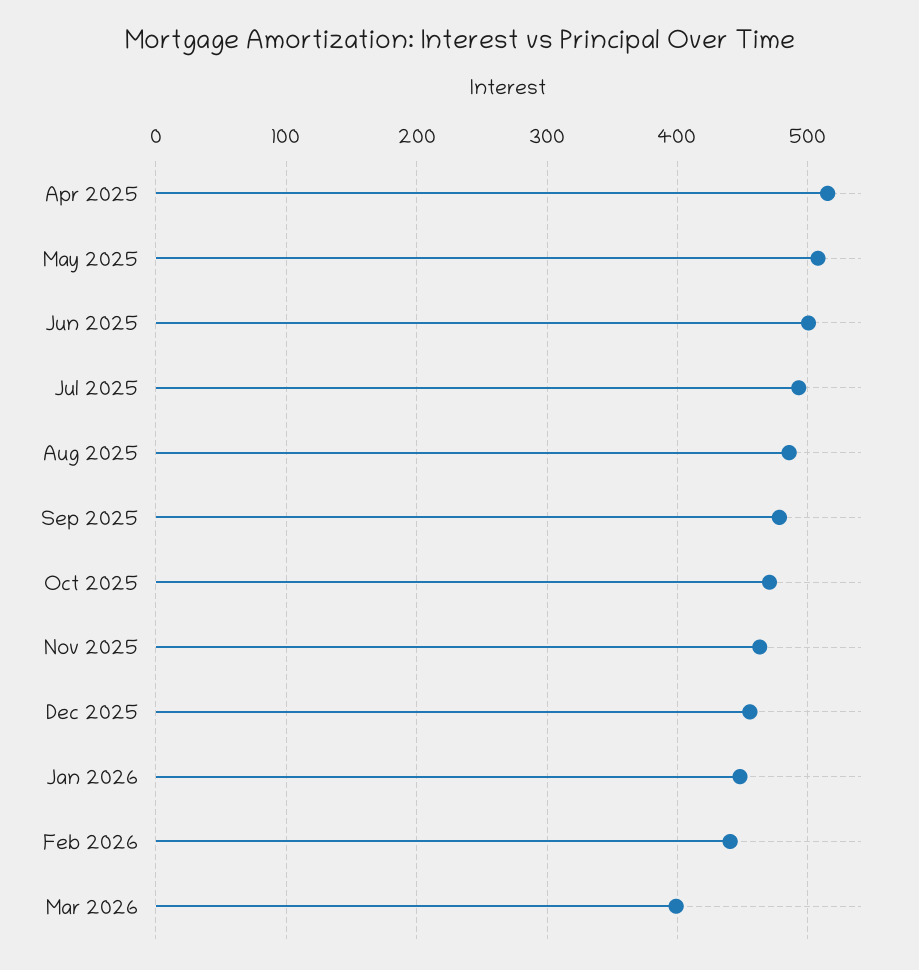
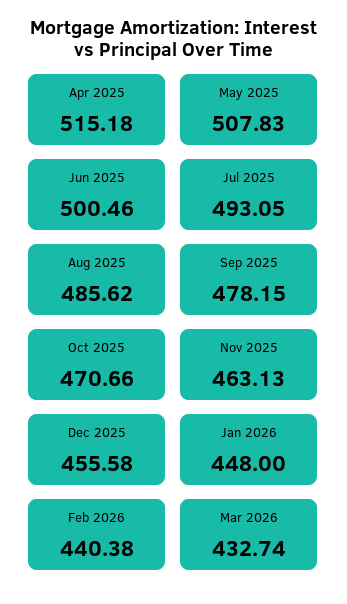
Mar 2026: 400 -> 432.74

